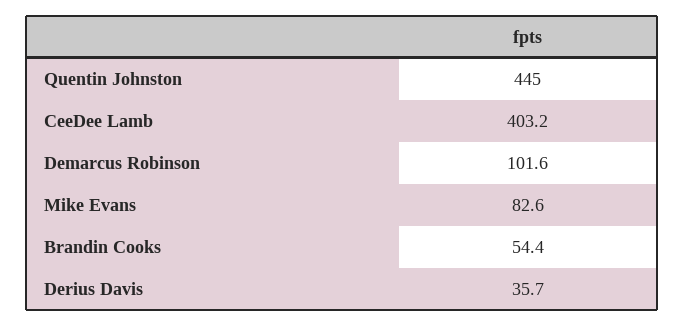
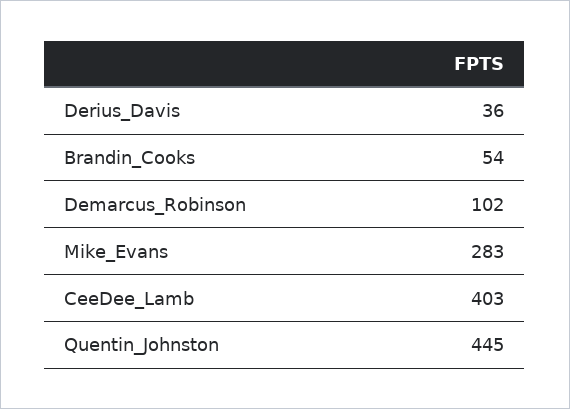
Mike Evans: 82.6 -> 283

